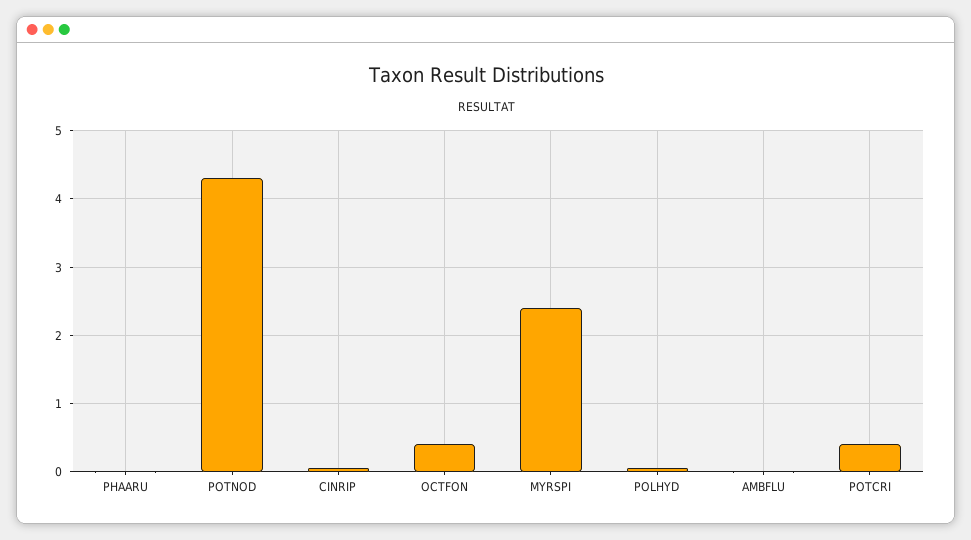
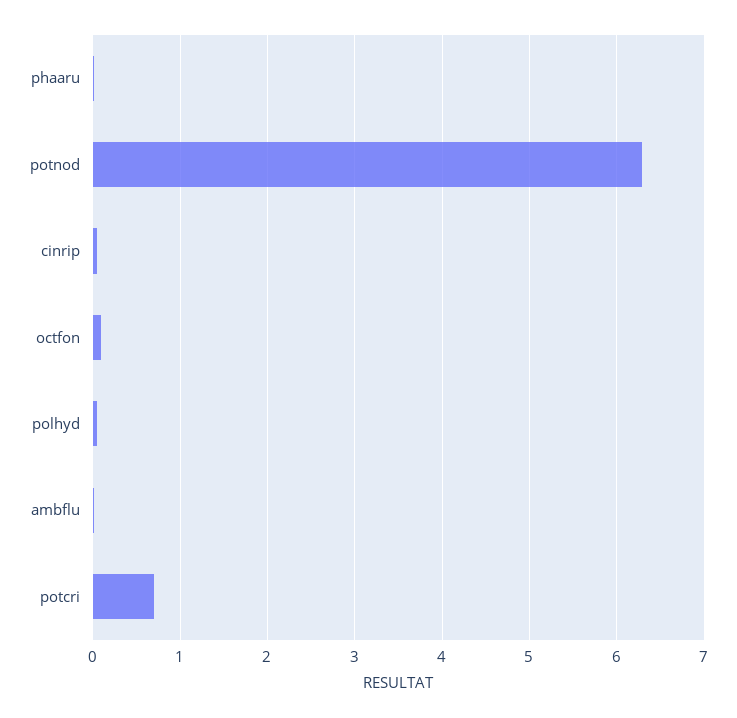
POTNOD: 4.3 -> 6.3
OCTFON: 0.4 -> 0.1
MYRSPI: 2.4 -> none
POTCRI: 0.4 -> 0.7

